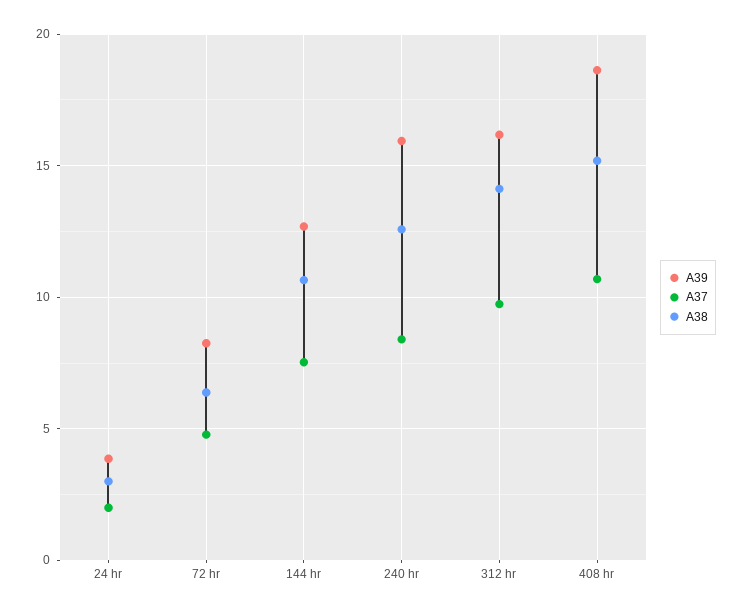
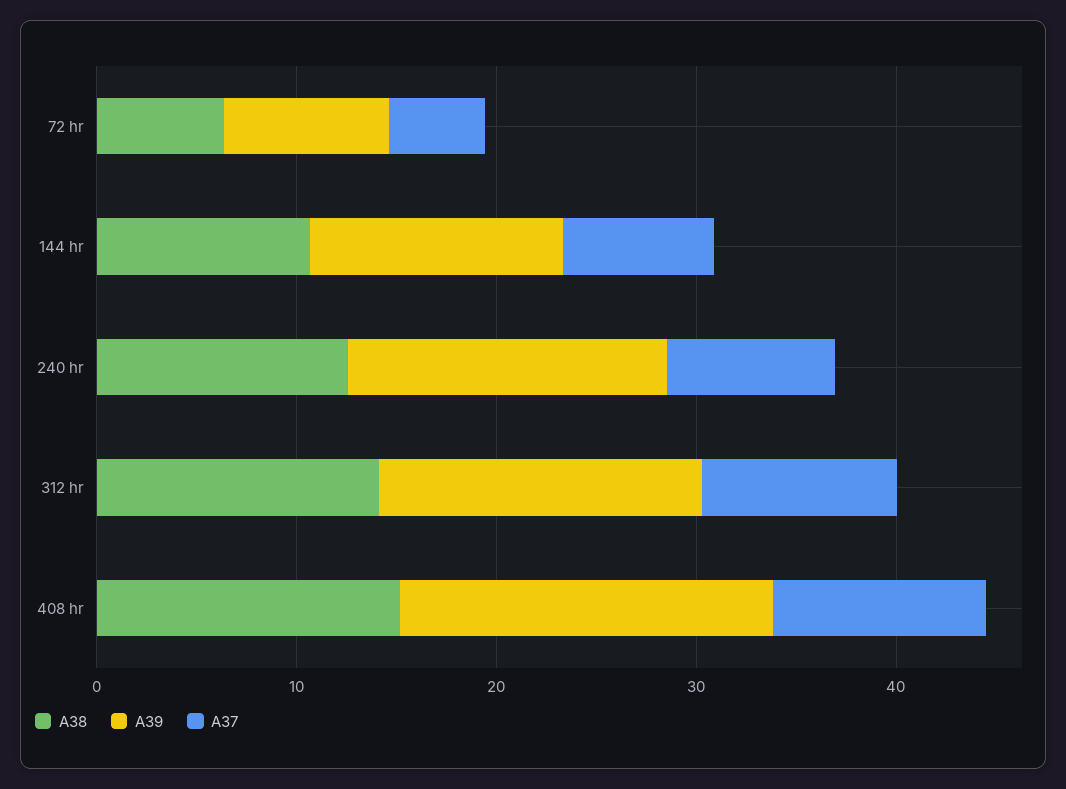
A39, 24 hr: 4 -> none
A37, 24 hr: 2 -> none
A38, 24 hr: 3 -> none

